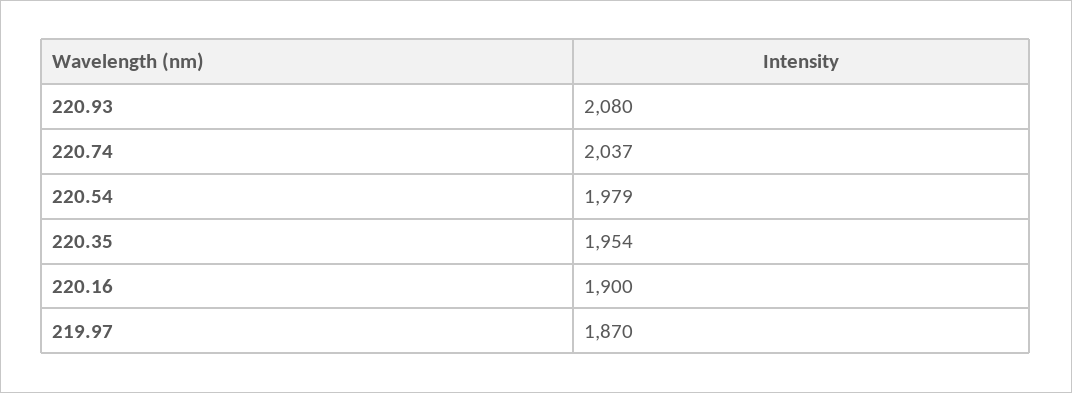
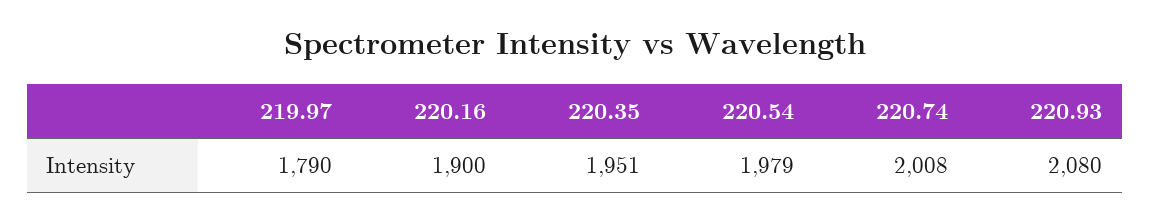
220.74: 2037 -> 2008
220.35: 1954 -> 1951
219.97: 1870 -> 1790

